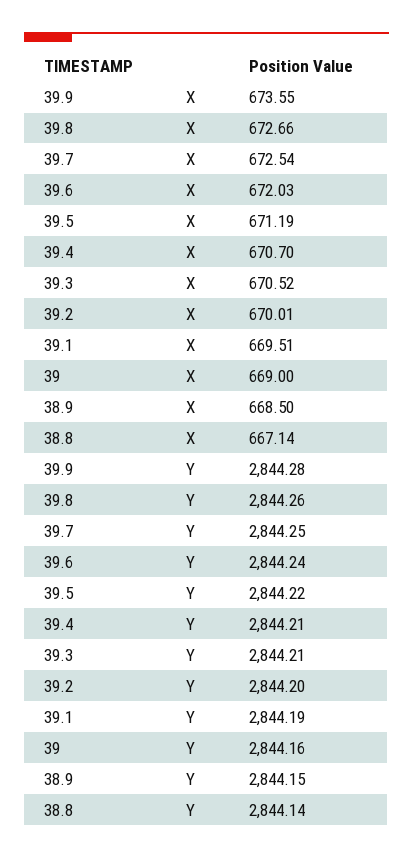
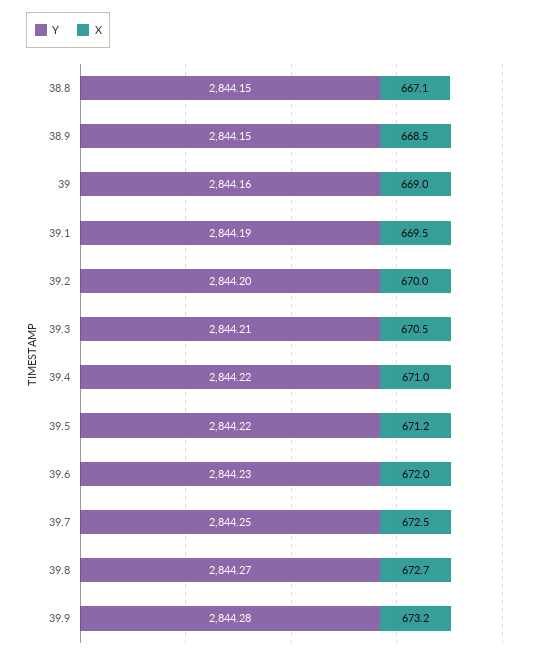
X, 39.9: 673.55 -> 673.2
X, 39.4: 670.7 -> 671
Y, 39.8: 2844.26 -> 2844.27
Y, 39.6: 2844.24 -> 2844.23
Y, 39.4: 2844.21 -> 2844.22
Y, 38.8: 2844.14 -> 2844.15

